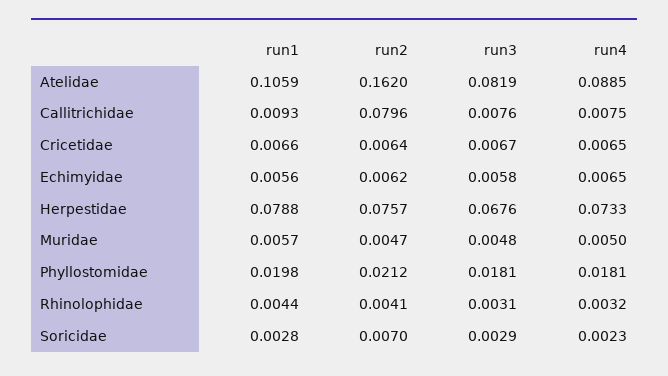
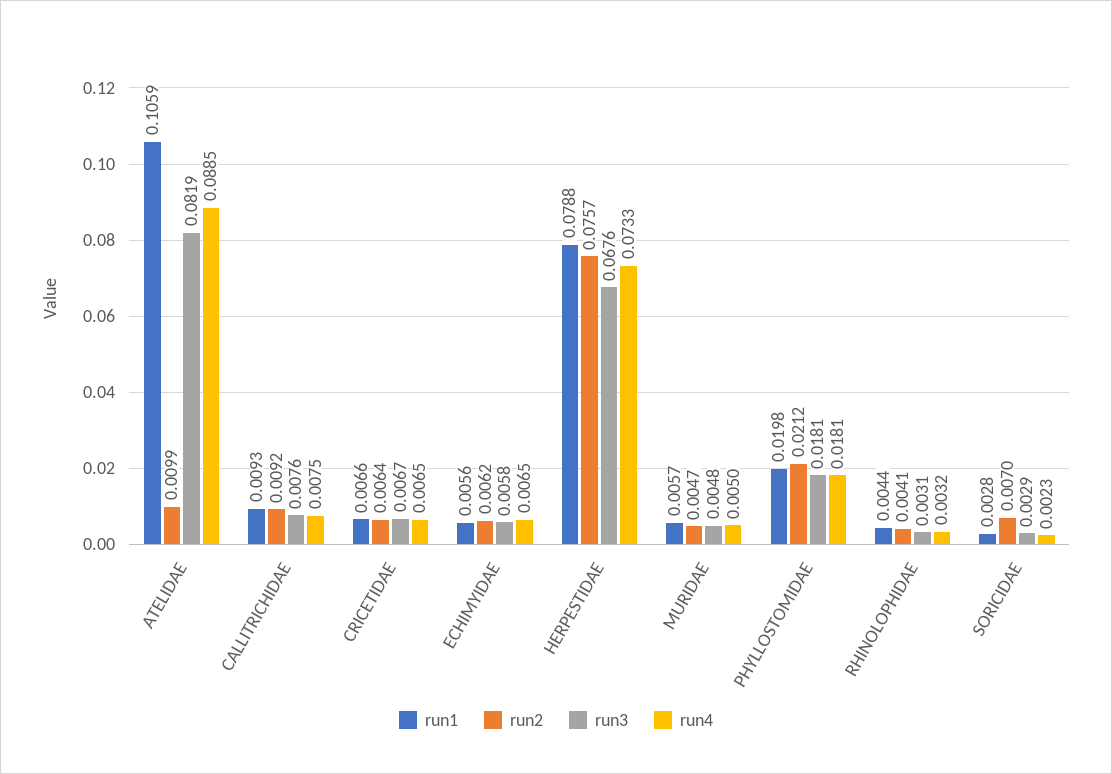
run2, Atelidae: 0.162 -> 0.0099
run2, Callitrichidae: 0.0796 -> 0.0092

